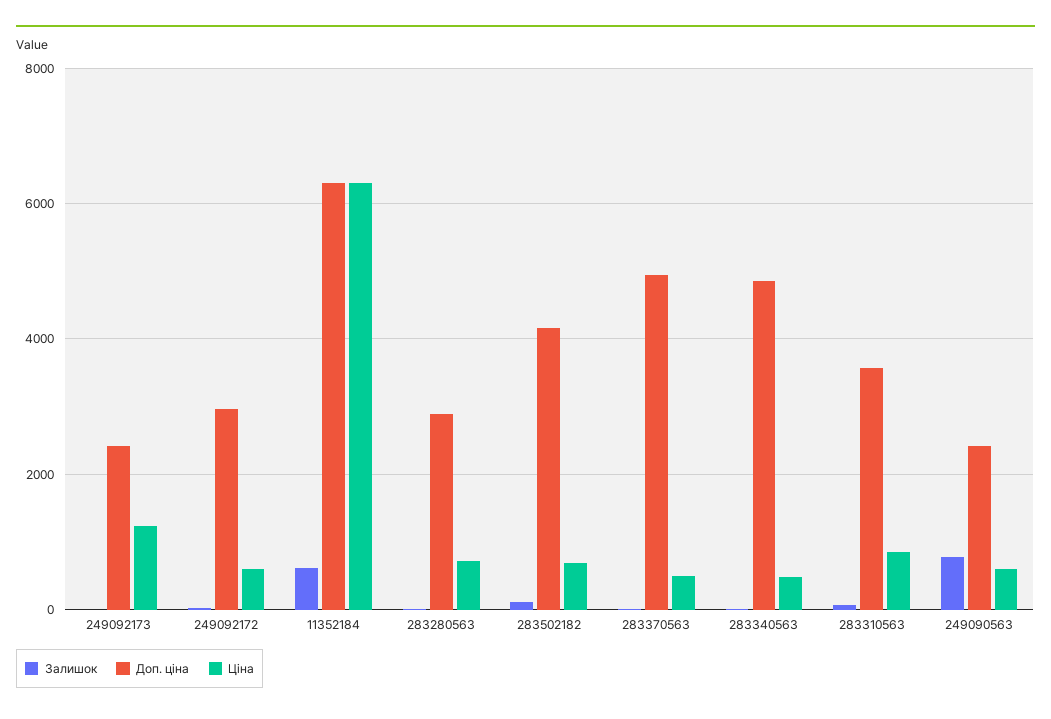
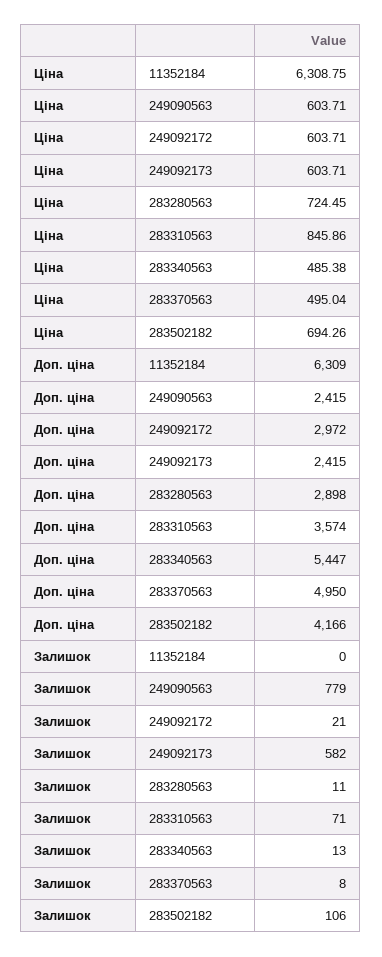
Залишок, 249092173: 0 -> 582
Ціна, 249092173: 1200 -> 603.71
Залишок, 11352184: 600 -> 0
Доп. ціна, 283340563: 4800 -> 5447

